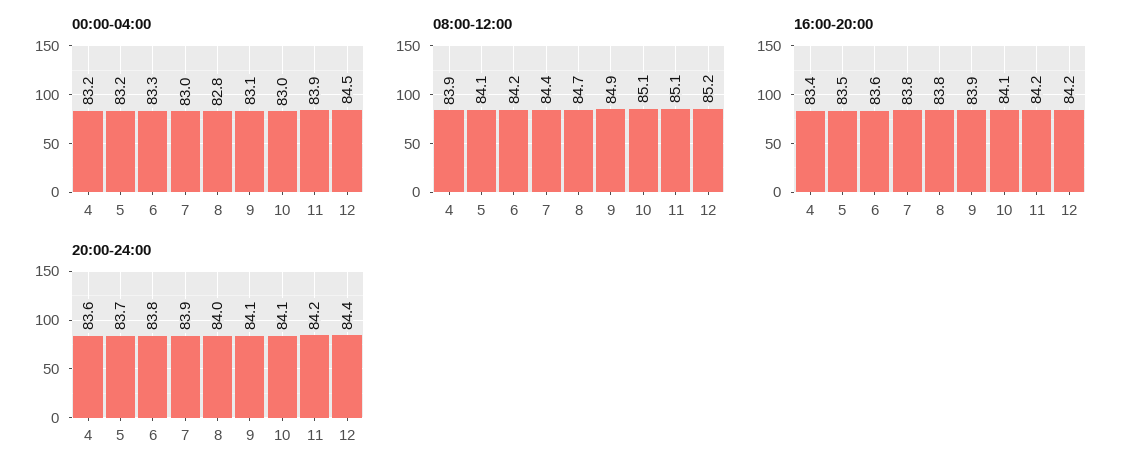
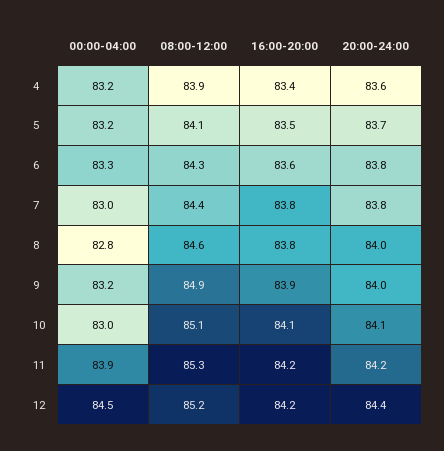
00:00-04:00, 9: 83.1 -> 83.2
08:00-12:00, 6: 84.2 -> 84.3
08:00-12:00, 8: 84.7 -> 84.6
08:00-12:00, 11: 85.1 -> 85.3
20:00-24:00, 7: 83.9 -> 83.8
20:00-24:00, 9: 84.1 -> 84

